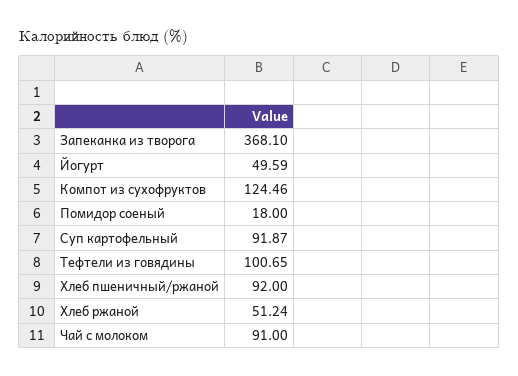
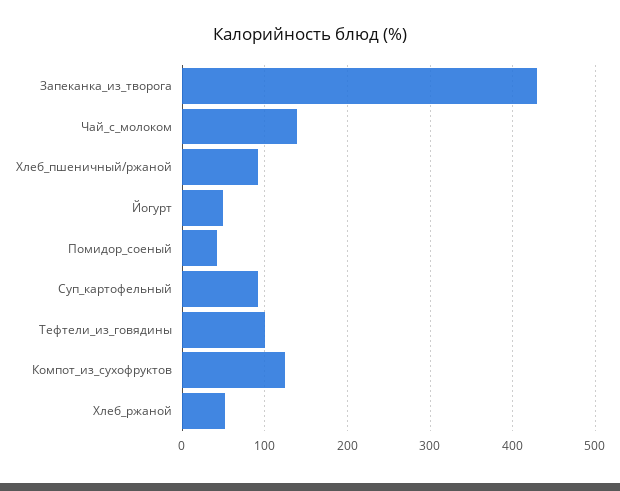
Запеканка из творога: 368.1 -> 430
Помидор соеный: 18 -> 40
Чай с молоком: 91 -> 140

